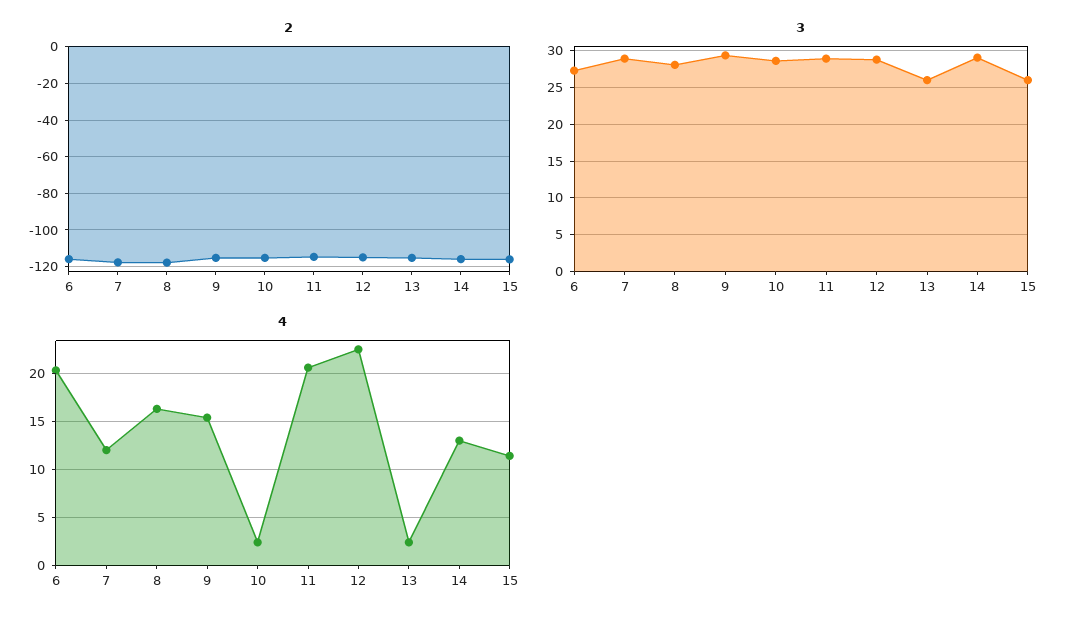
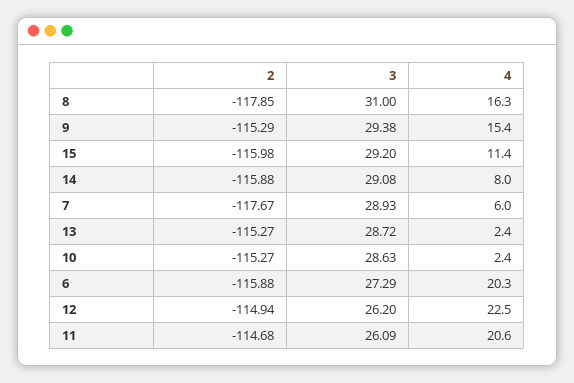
3, 8: 28 -> 31
3, 11: 29 -> 26.09
3, 12: 29 -> 26.2
3, 13: 26 -> 28.72
3, 15: 26 -> 29.2
4, 7: 12 -> 6
4, 14: 13 -> 8

